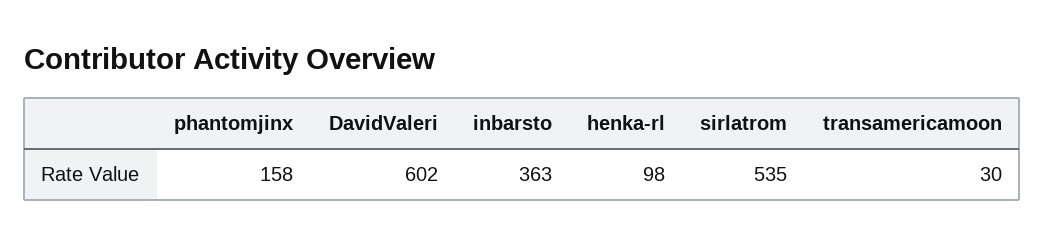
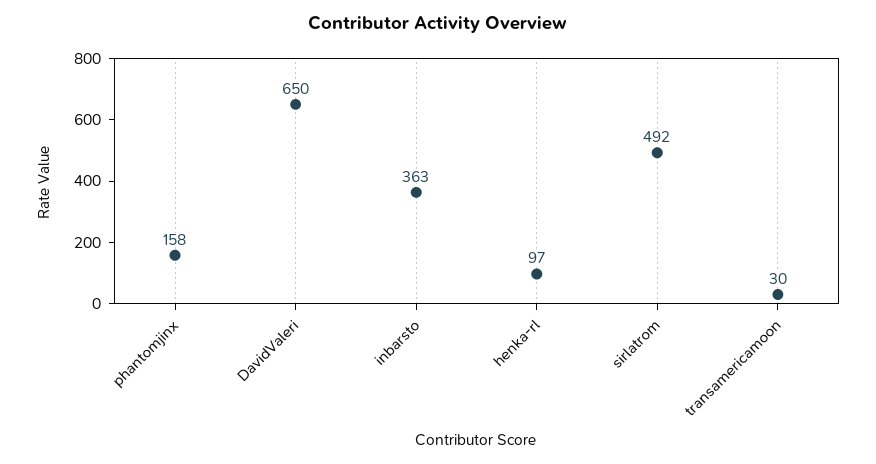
DavidValeri: 602 -> 650
henka-rl: 98 -> 97
sirlatrom: 535 -> 492

